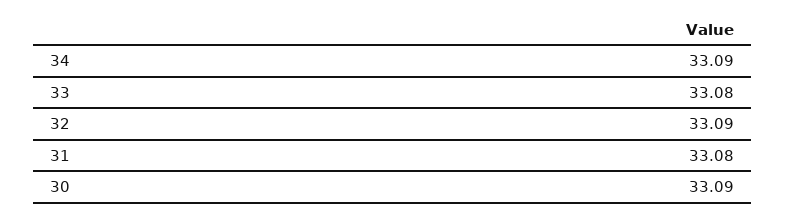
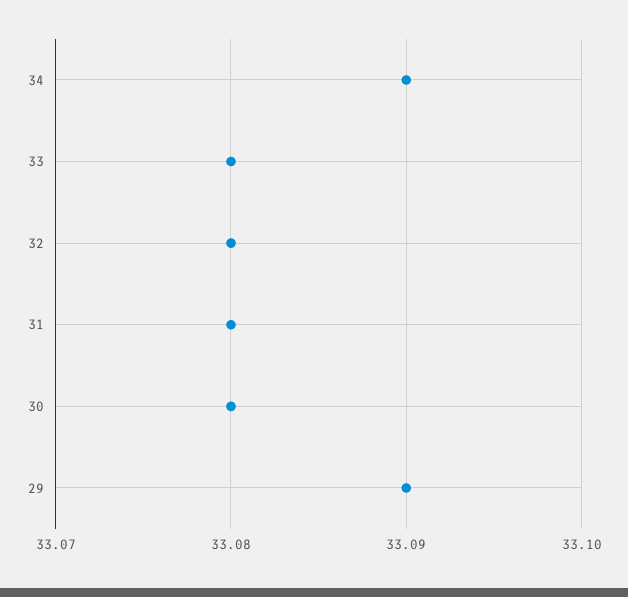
32: 33.09 -> 33.08
30: 33.09 -> 33.08
29: none -> 33.09

